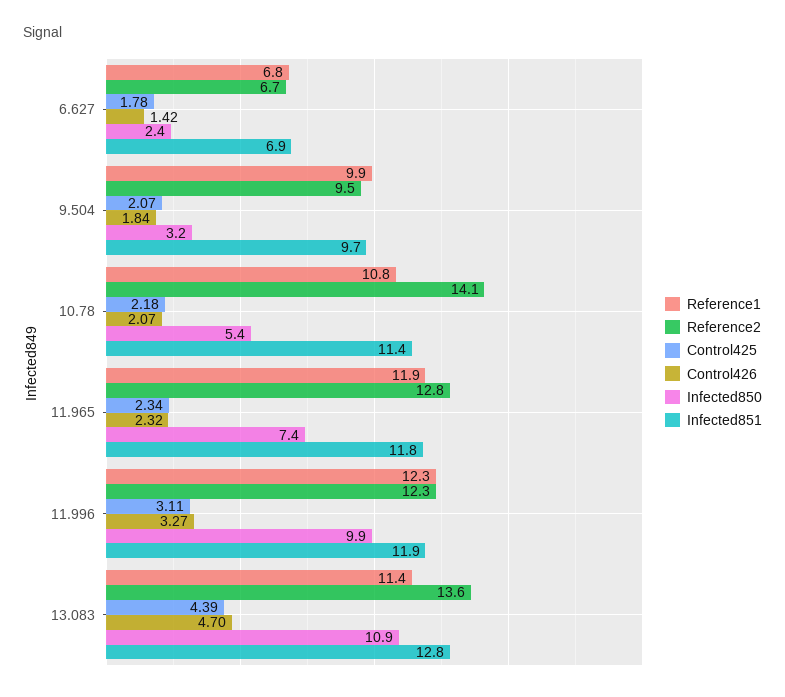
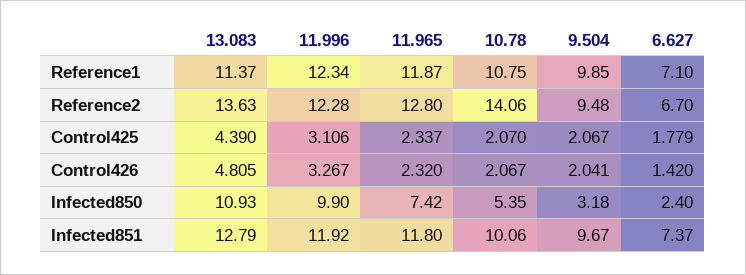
Reference1, 6.627: 6.8 -> 7.1
Infected851, 6.627: 6.9 -> 7.37
Control426, 9.504: 1.84 -> 2.041
Control425, 10.78: 2.18 -> 2.07
Infected851, 10.78: 11.4 -> 10.06
Control426, 13.083: 4.7 -> 4.805

